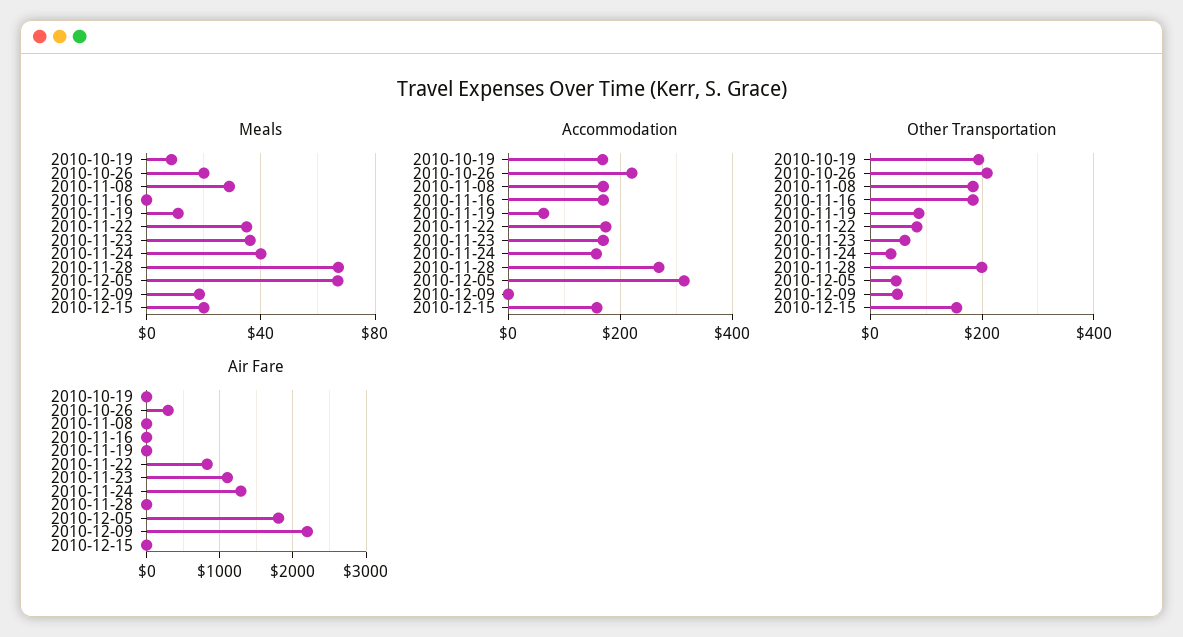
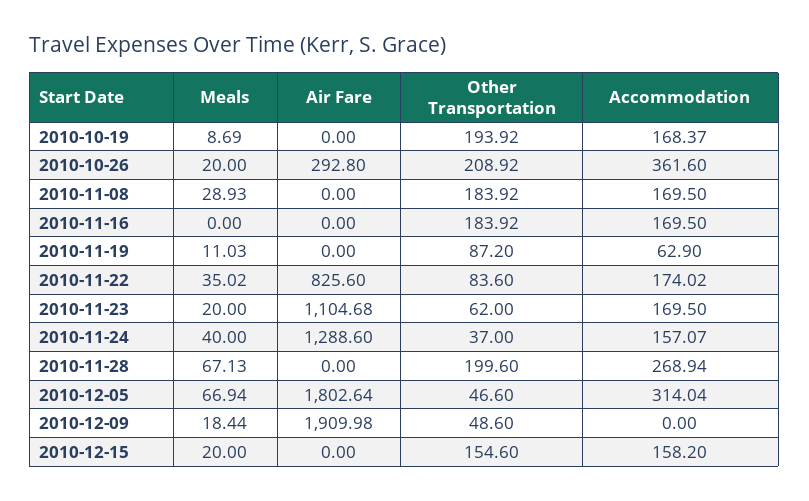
Meals, 2010-11-23: 35 -> 20
Accommodation, 2010-10-26: 220 -> 361.6
Air Fare, 2010-12-09: 2200 -> 1909.98

